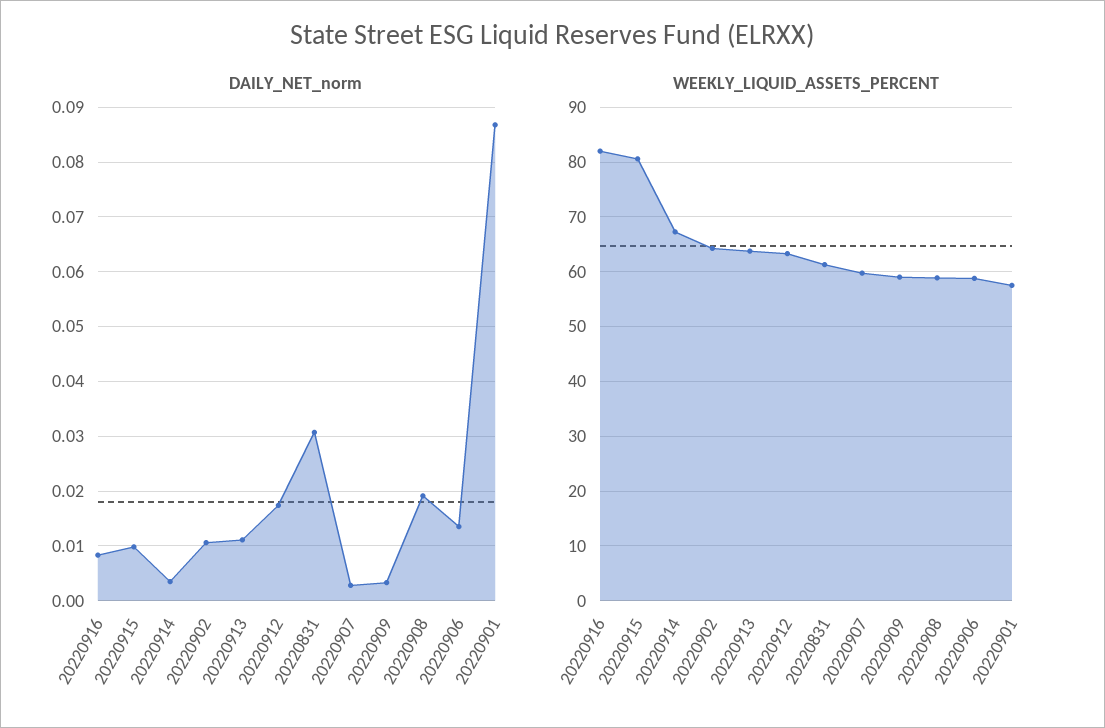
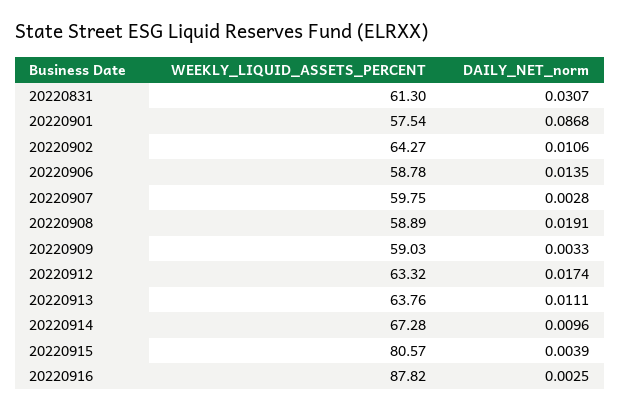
DAILY_NET_norm, 20220916: 0.008 -> 0.0025
DAILY_NET_norm, 20220915: 0.01 -> 0.0039
DAILY_NET_norm, 20220914: 0.004 -> 0.0096
WEEKLY_LIQUID_ASSETS_PERCENT, 20220916: 82 -> 87.82

